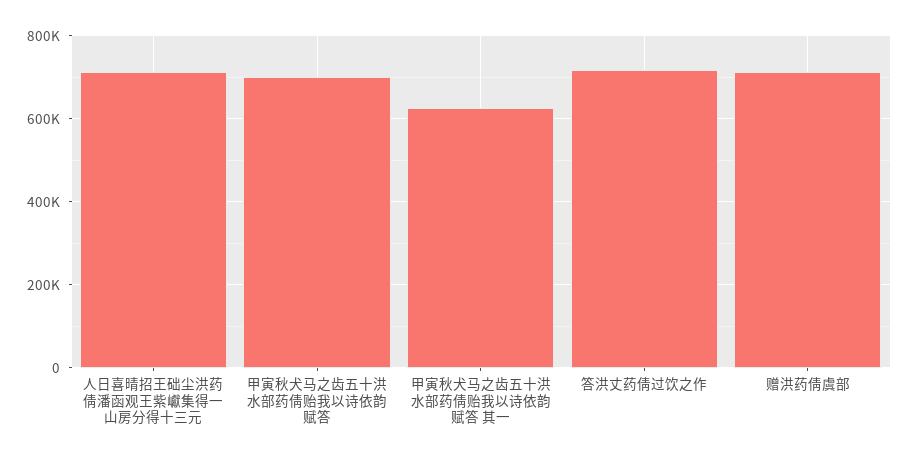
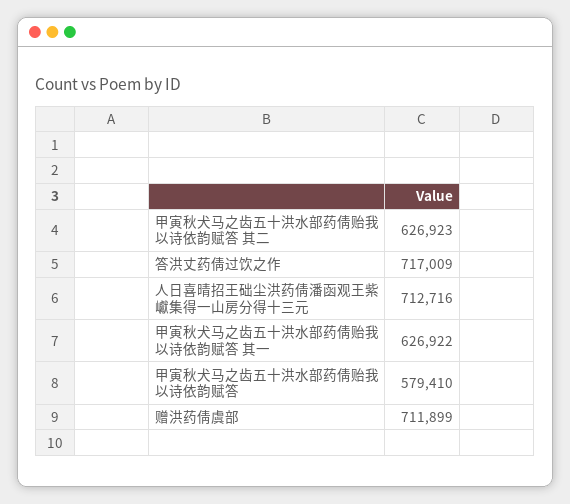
甲寅秋犬马之齿五十洪水部药倩贻我以诗依韵赋答: 700000 -> 579410
甲寅秋犬马之齿五十洪水部药倩贻我以诗依韵赋答 其二: none -> 626923

